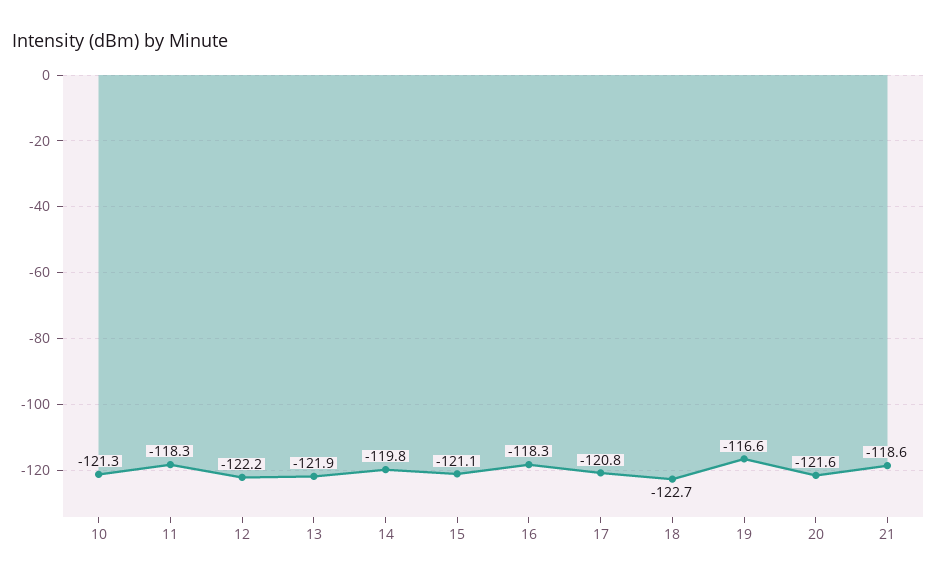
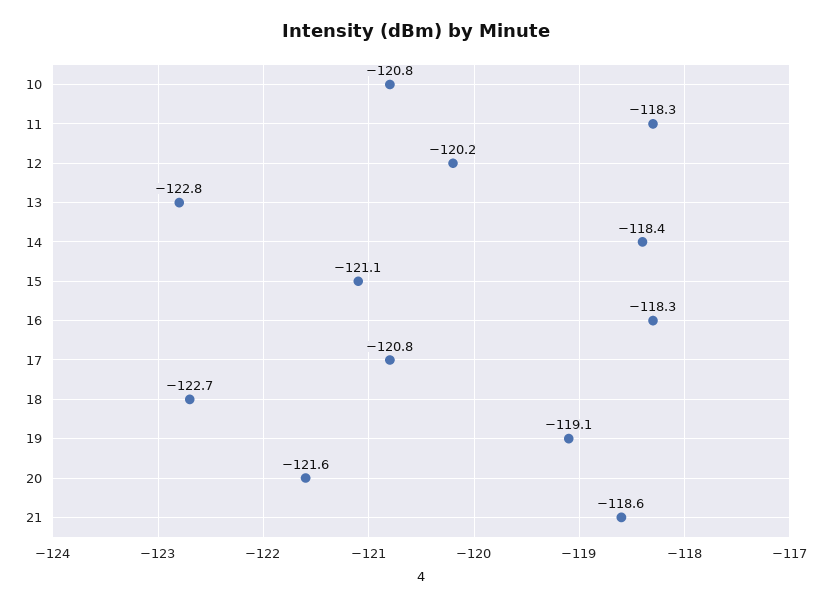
10: -121.3 -> -120.8
12: -122.2 -> -120.2
13: -121.9 -> -122.8
14: -119.8 -> -118.4
19: -116.6 -> -119.1

